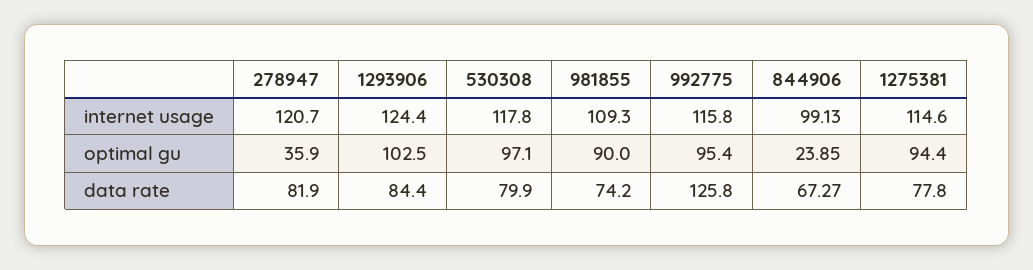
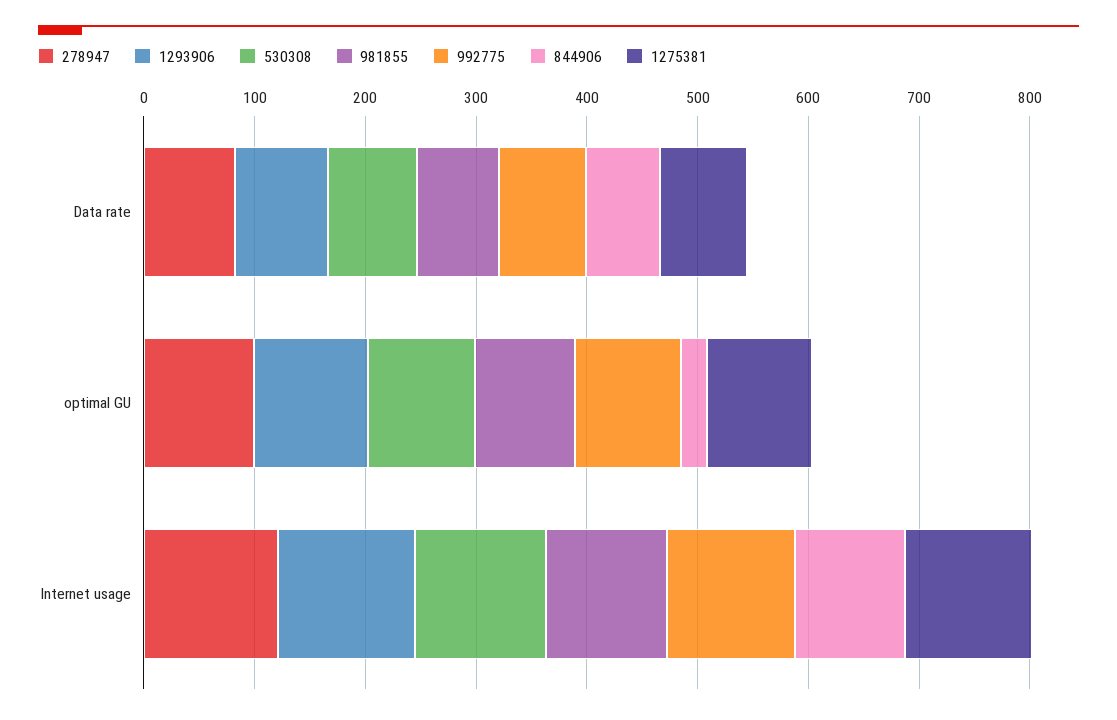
278947, optimal gu: 35.9 -> 100
992775, data rate: 125.8 -> 80

